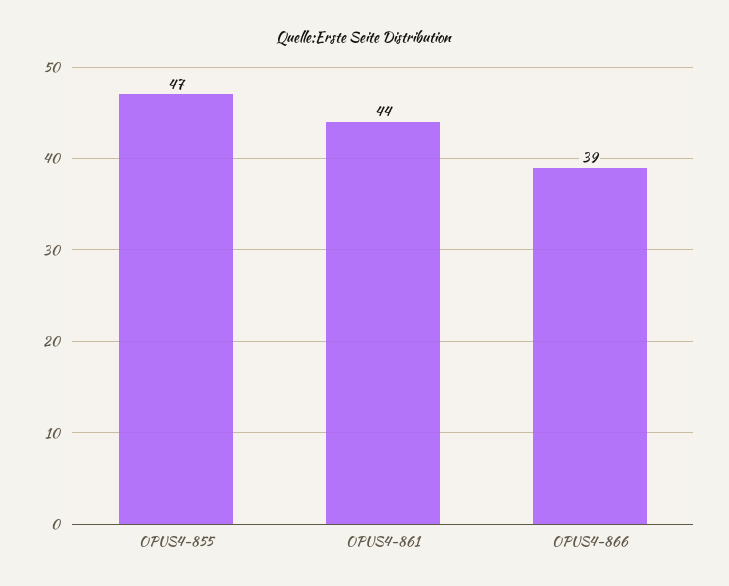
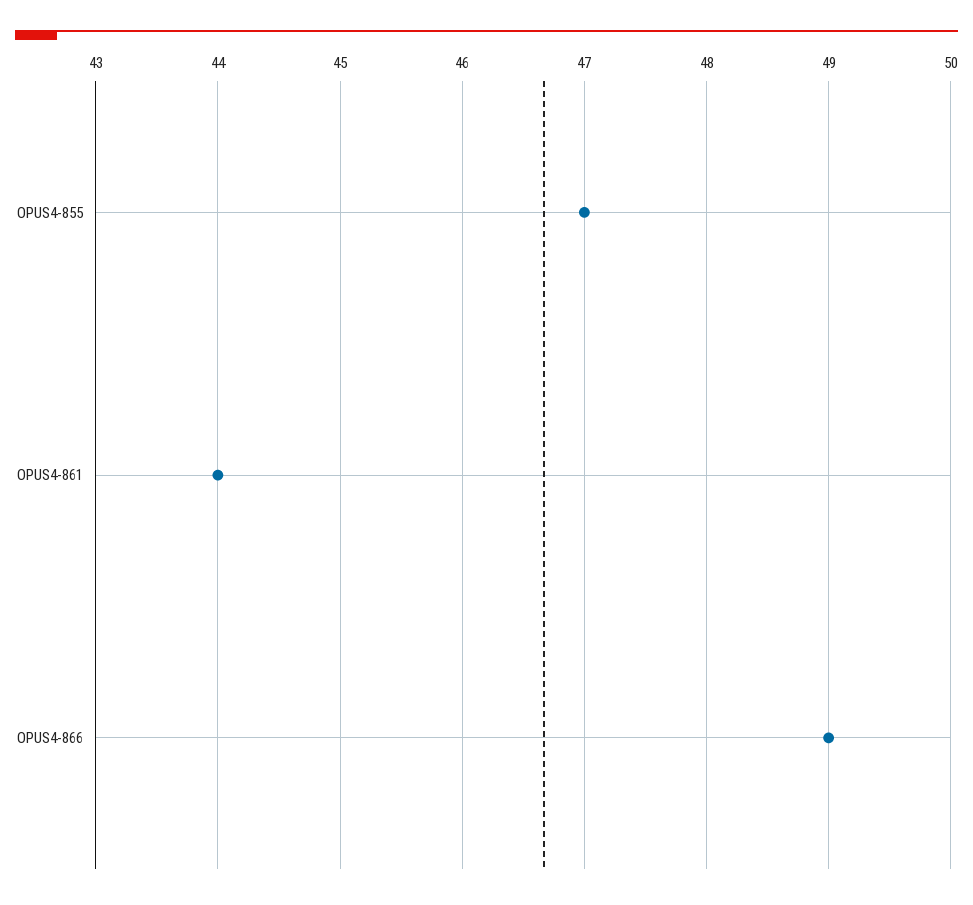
OPUS4-866: 39 -> 49

